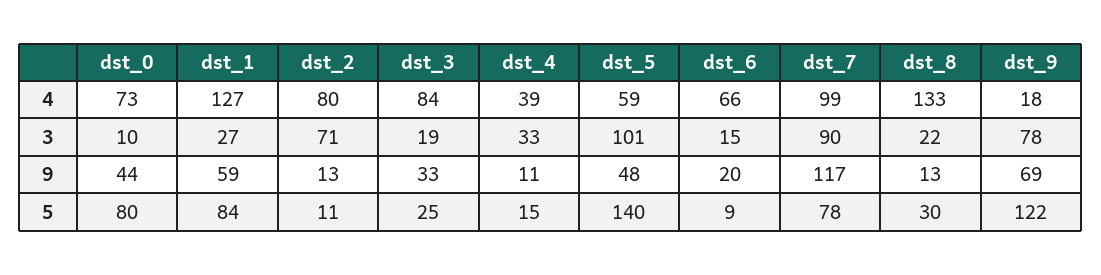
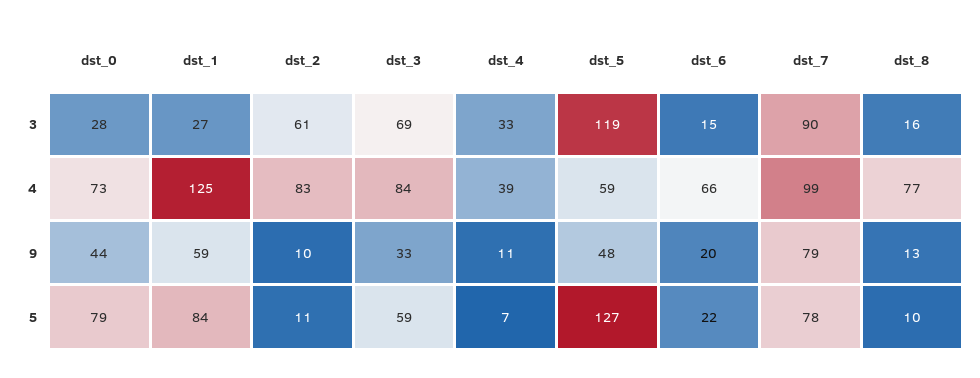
dst_1, 4: 127 -> 125
dst_2, 4: 80 -> 83
dst_8, 4: 133 -> 77
dst_9, 4: 18 -> none
dst_0, 3: 10 -> 28
dst_2, 3: 71 -> 61
dst_3, 3: 19 -> 69
dst_5, 3: 101 -> 119
dst_8, 3: 22 -> 16
dst_9, 3: 78 -> none
dst_2, 9: 13 -> 10
dst_7, 9: 117 -> 79
dst_9, 9: 69 -> none
dst_0, 5: 80 -> 79
dst_3, 5: 25 -> 59
dst_4, 5: 15 -> 7
dst_5, 5: 140 -> 127
dst_6, 5: 9 -> 22
dst_8, 5: 30 -> 10
dst_9, 5: 122 -> none

